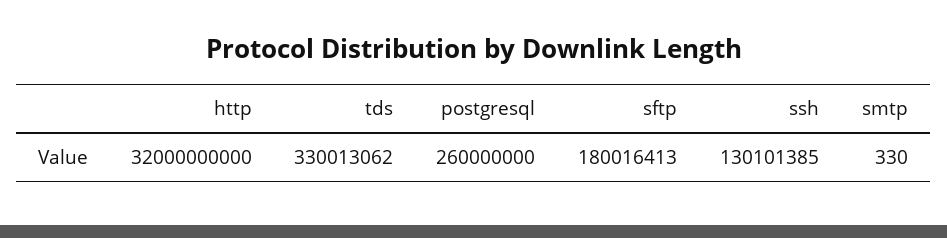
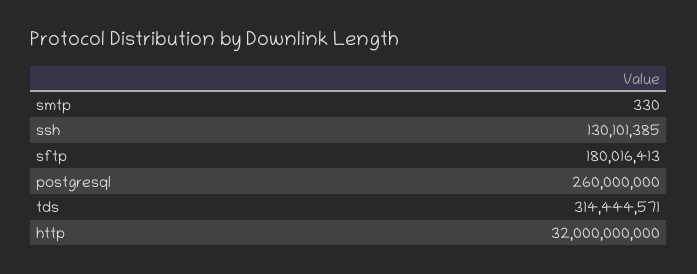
tds: 330013062 -> 314444571

